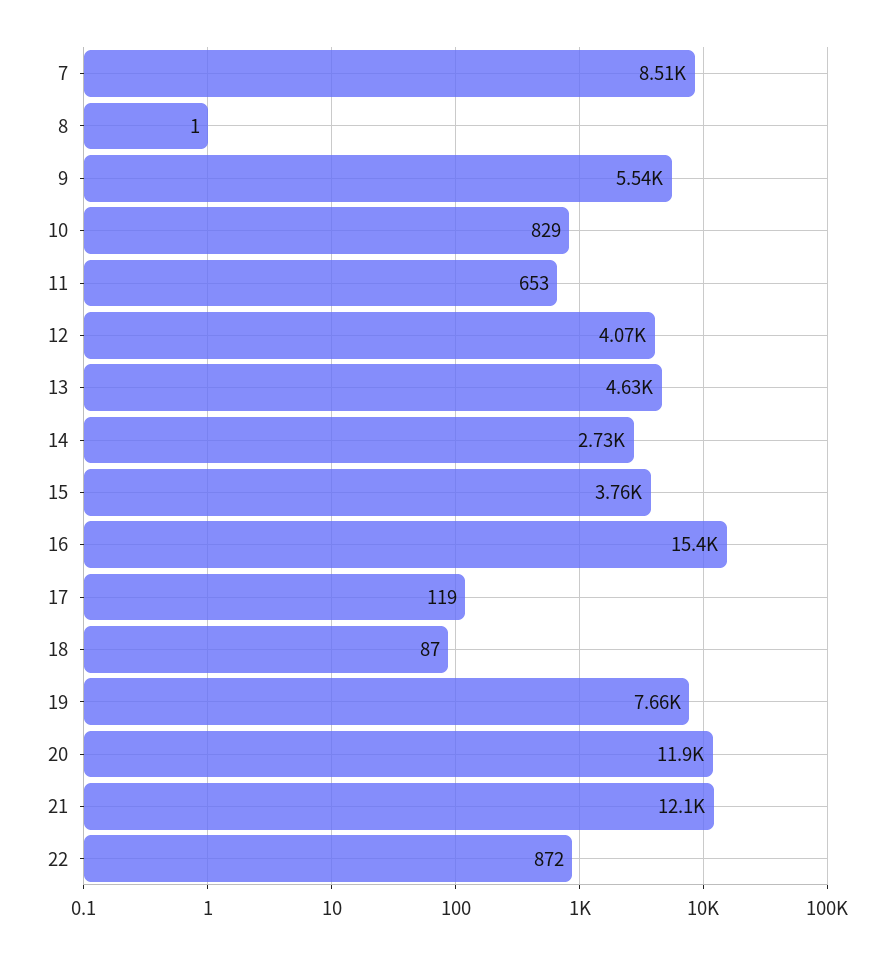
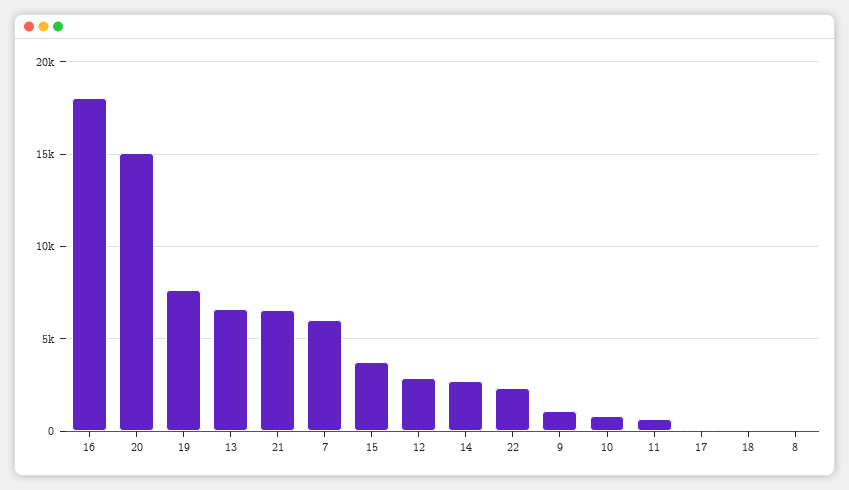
7: 8510 -> 6000
9: 5540 -> 1000
12: 4070 -> 3000
13: 4630 -> 6500
16: 15400 -> 18000
20: 11900 -> 15000
21: 12100 -> 6500
22: 872 -> 2500

